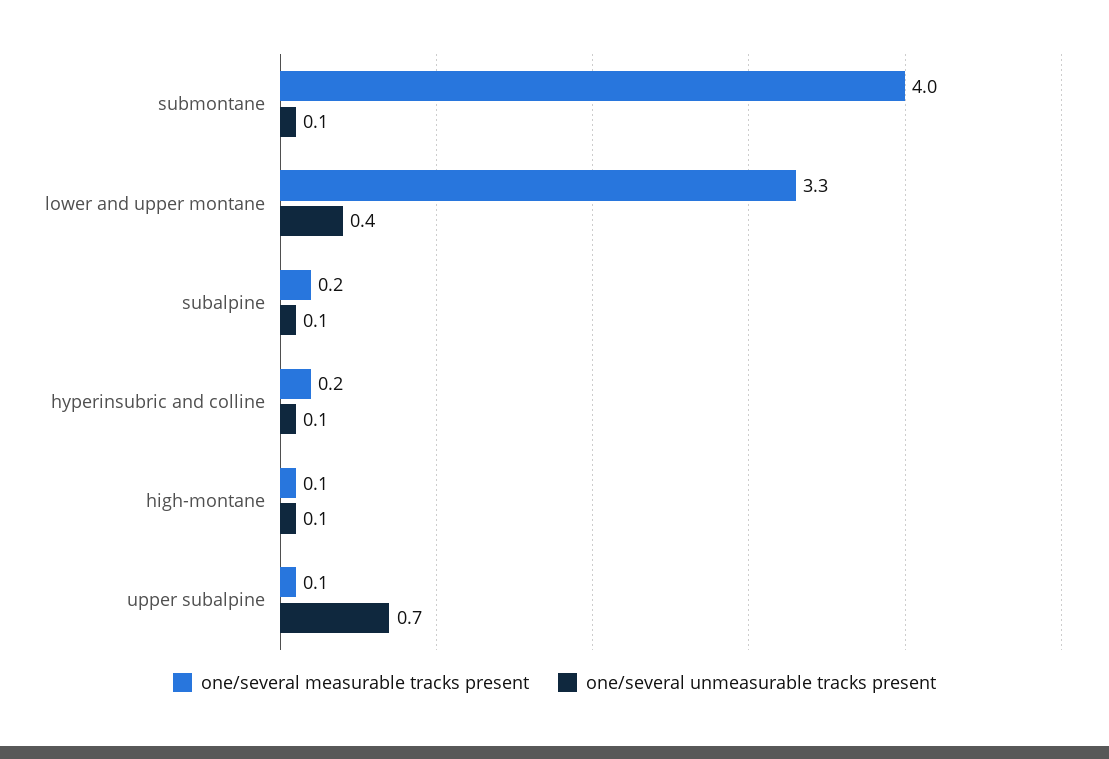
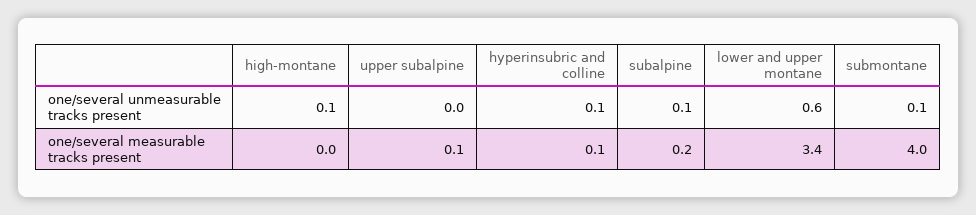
one/several measurable tracks present, lower and upper montane: 3.3 -> 3.4
one/several unmeasurable tracks present, lower and upper montane: 0.4 -> 0.6
one/several measurable tracks present, hyperinsubric and colline: 0.2 -> 0.1
one/several measurable tracks present, high-montane: 0.1 -> 0
one/several unmeasurable tracks present, upper subalpine: 0.7 -> 0

